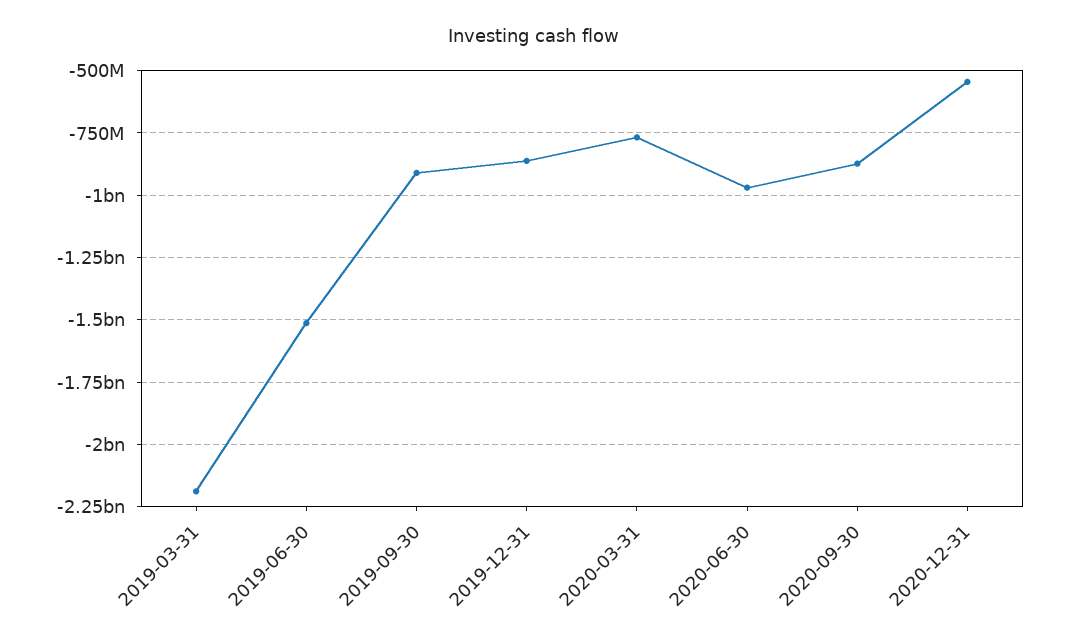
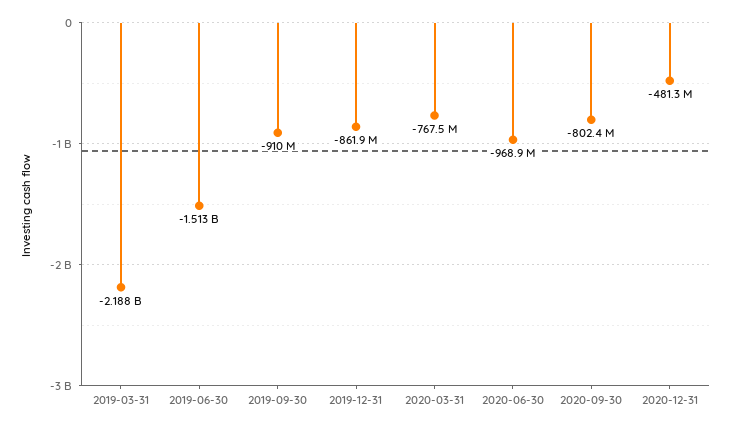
2020-09-30: -875000000 -> -802400000
2020-12-31: -550000000 -> -481300000

